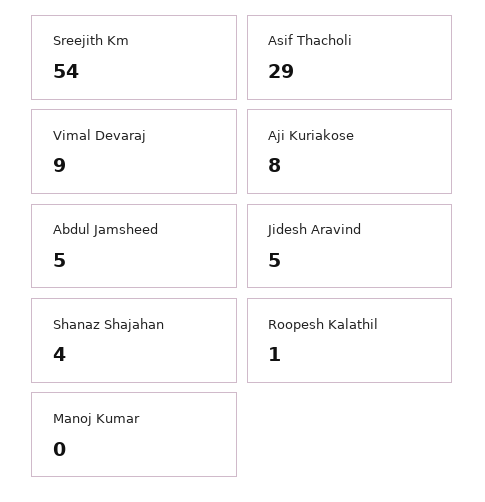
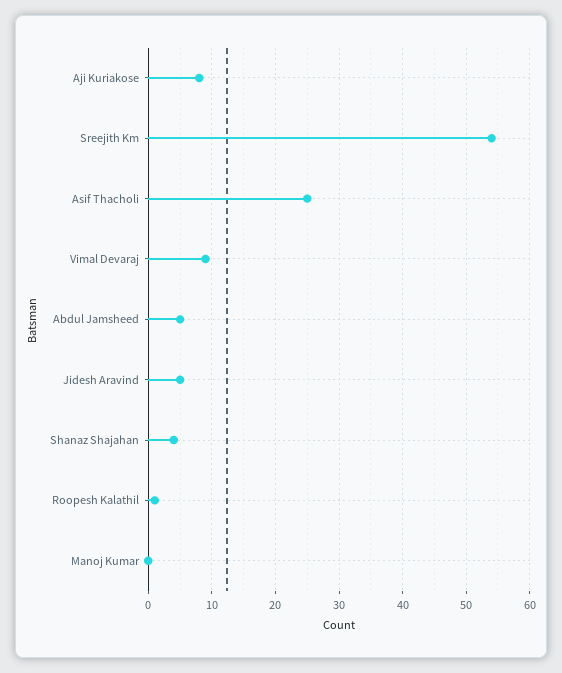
Asif Thacholi: 29 -> 25

